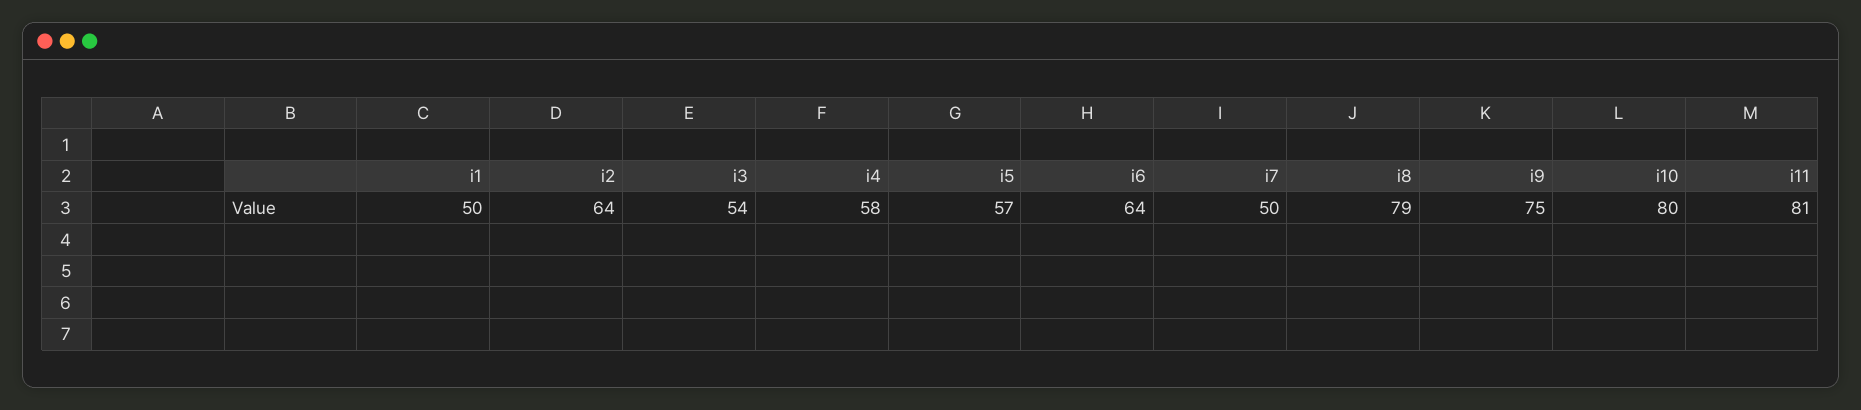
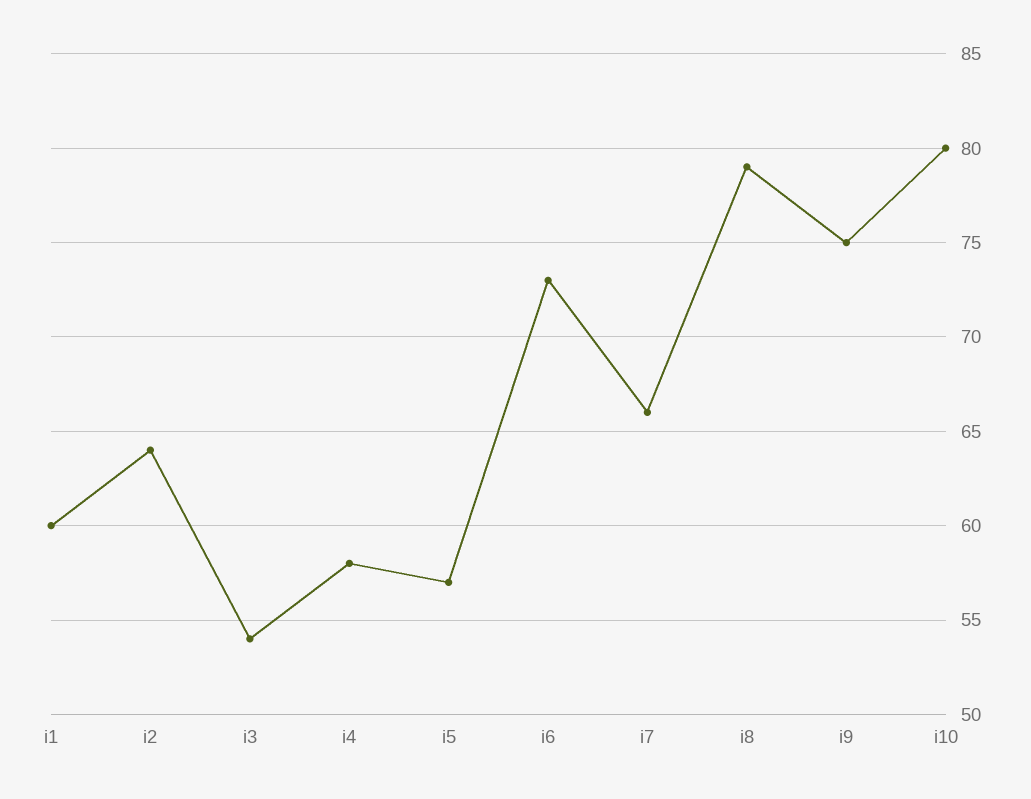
i1: 50 -> 60
i6: 64 -> 73
i7: 50 -> 66
i11: 81 -> none

